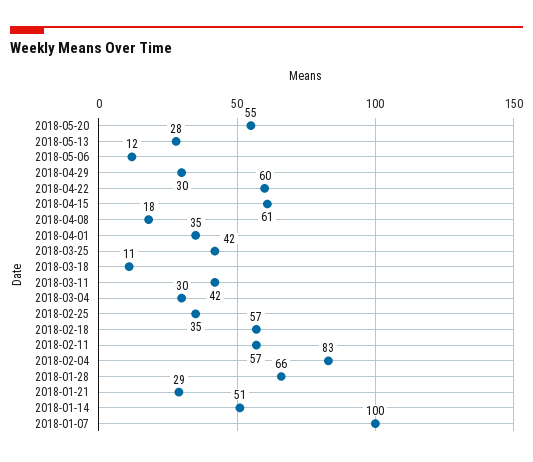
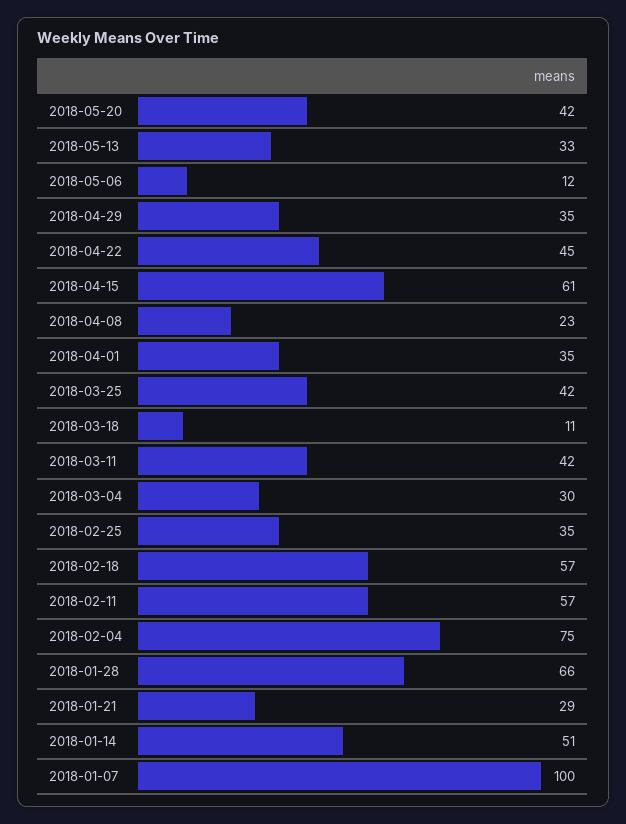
2018-05-20: 55 -> 42
2018-05-13: 28 -> 33
2018-04-29: 30 -> 35
2018-04-22: 60 -> 45
2018-04-08: 18 -> 23
2018-02-04: 83 -> 75

